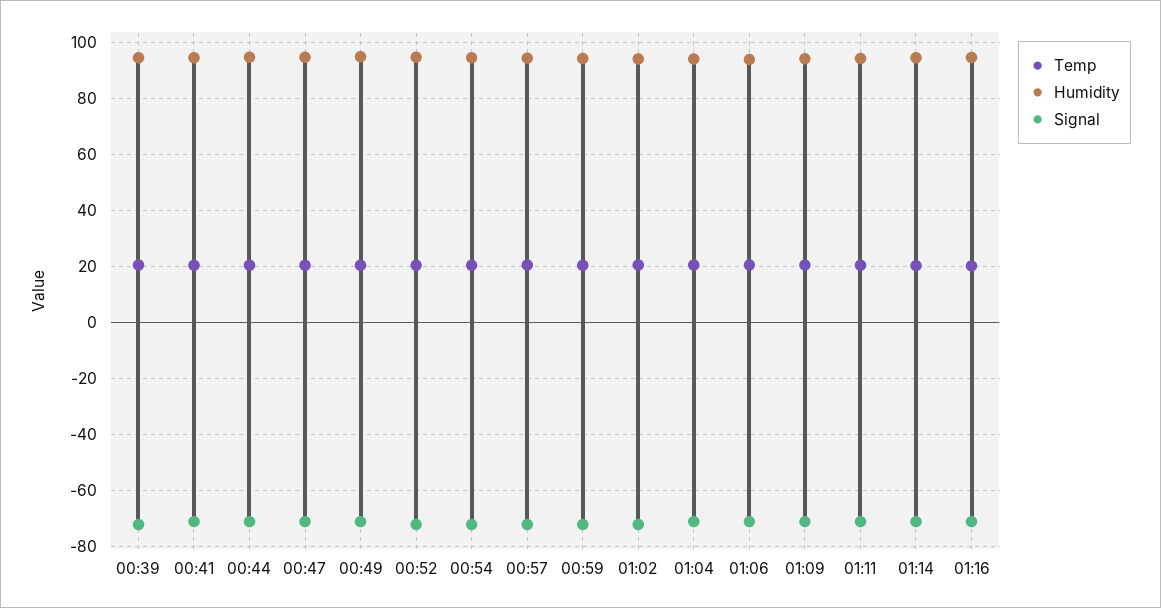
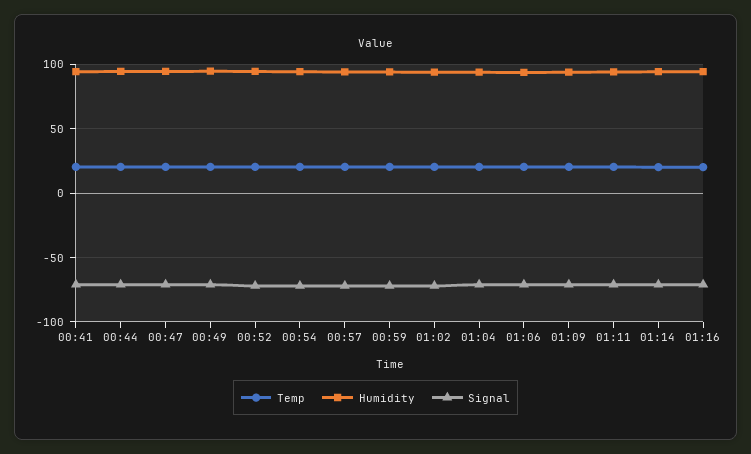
Temp, 00:39: 20 -> none
Humidity, 00:39: 95 -> none
Signal, 00:39: -72.5 -> none

